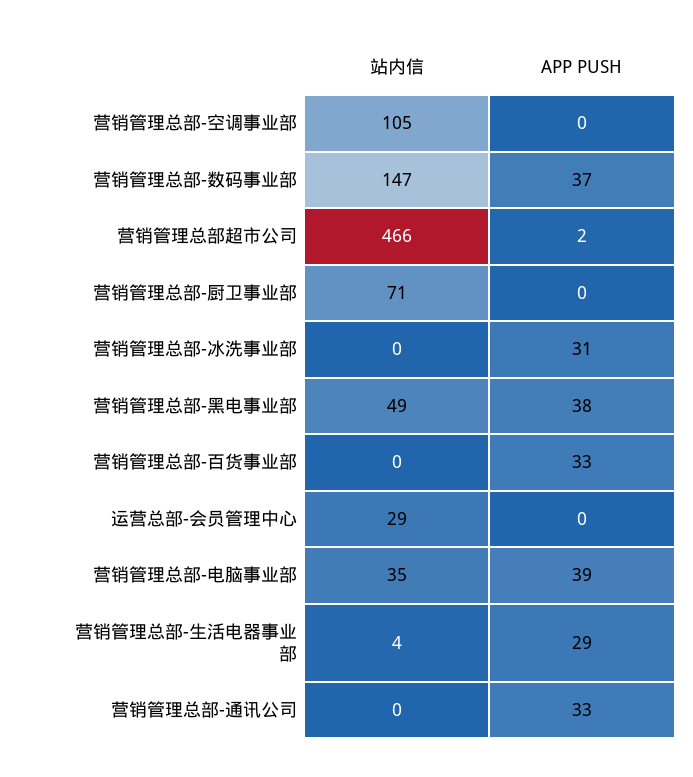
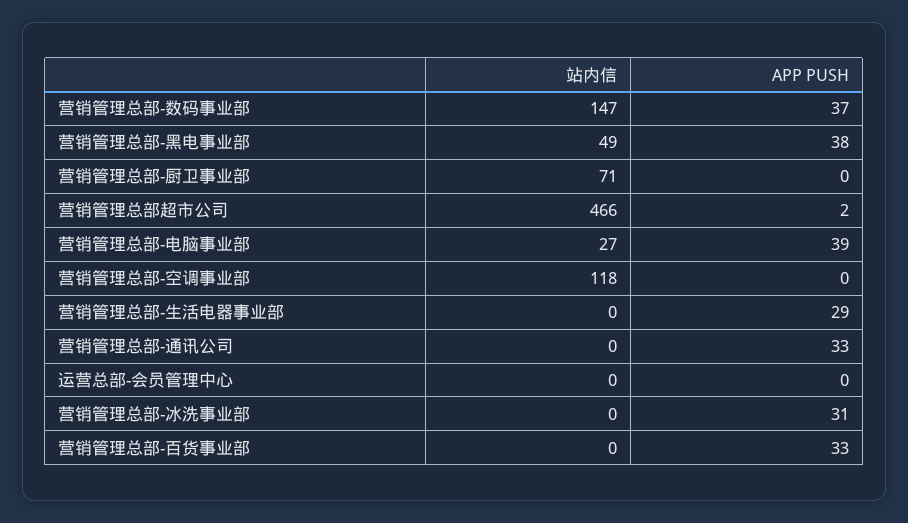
站内信, 营销管理总部-空调事业部: 105 -> 118
站内信, 运营总部-会员管理中心: 29 -> 0
站内信, 营销管理总部-电脑事业部: 35 -> 27
站内信, 营销管理总部-生活电器事业部: 4 -> 0

